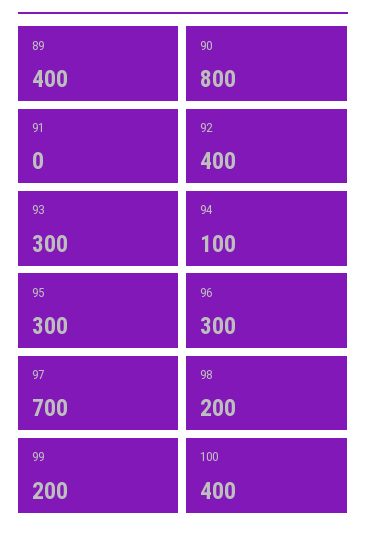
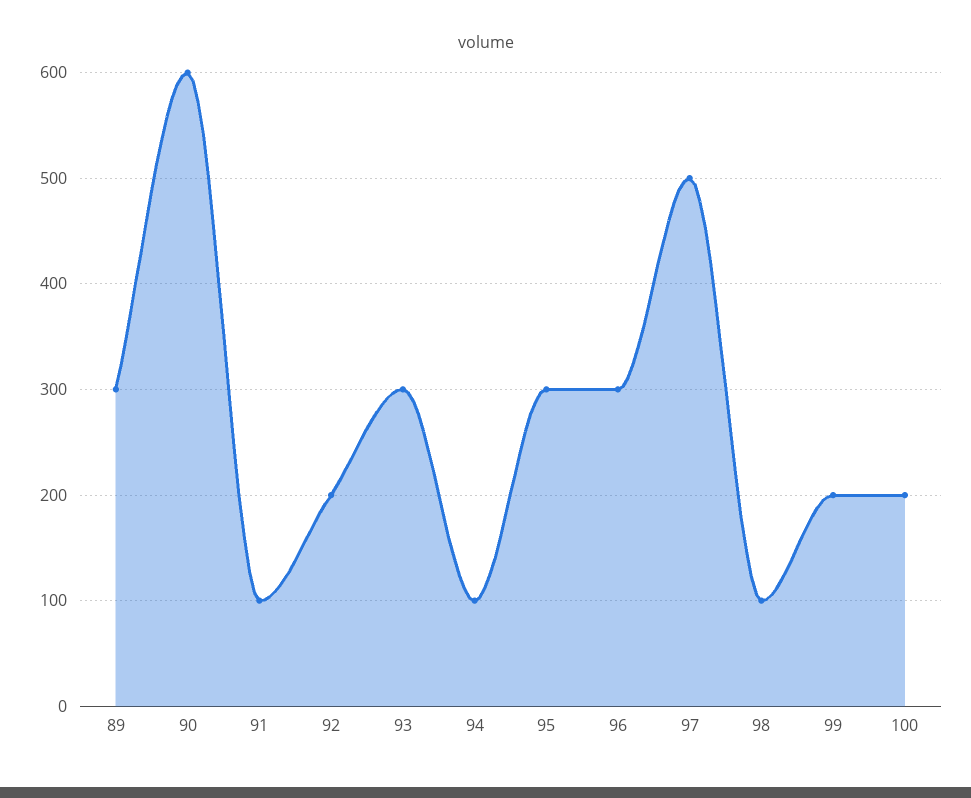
89: 400 -> 300
90: 800 -> 600
91: 0 -> 100
92: 400 -> 200
97: 700 -> 500
98: 200 -> 100
100: 400 -> 200

